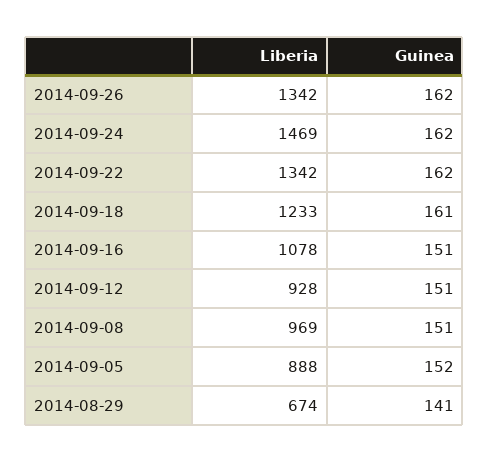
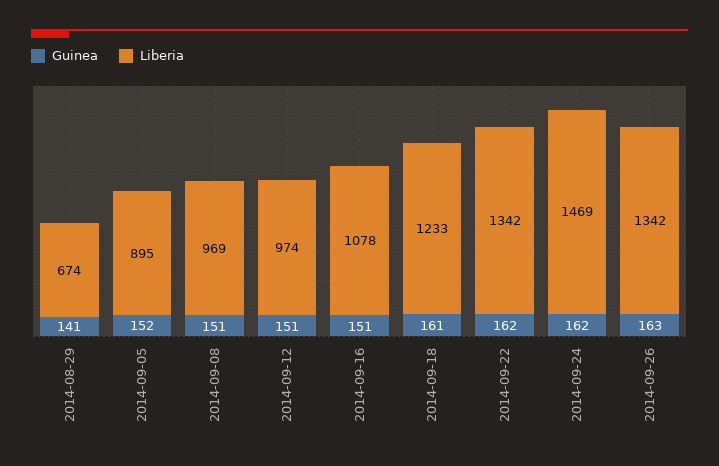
Guinea, 2014-09-26: 162 -> 163
Liberia, 2014-09-12: 928 -> 974
Liberia, 2014-09-05: 888 -> 895

